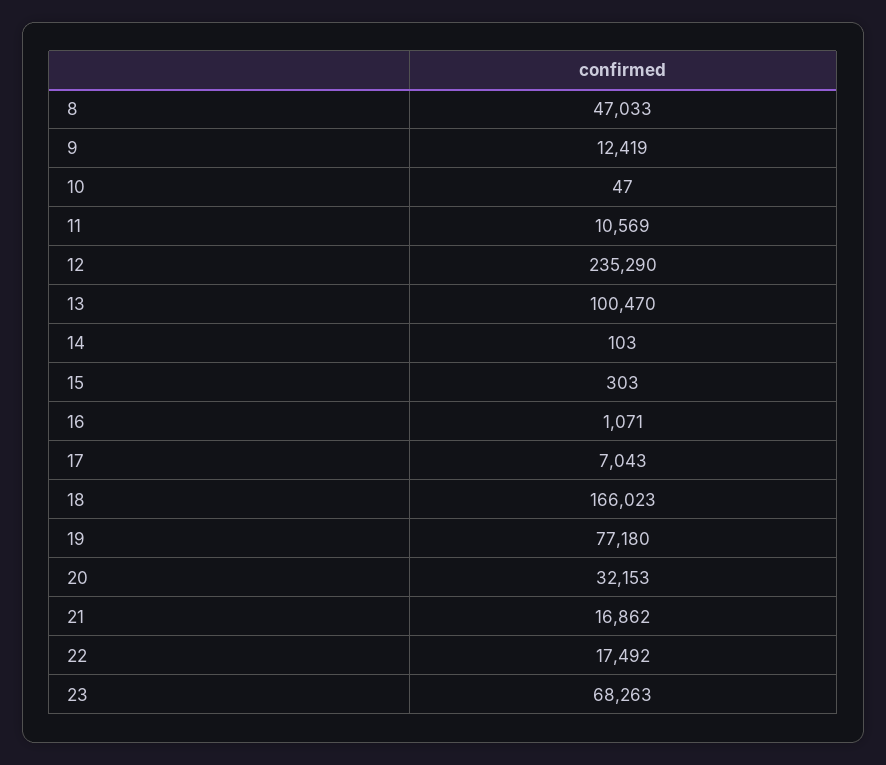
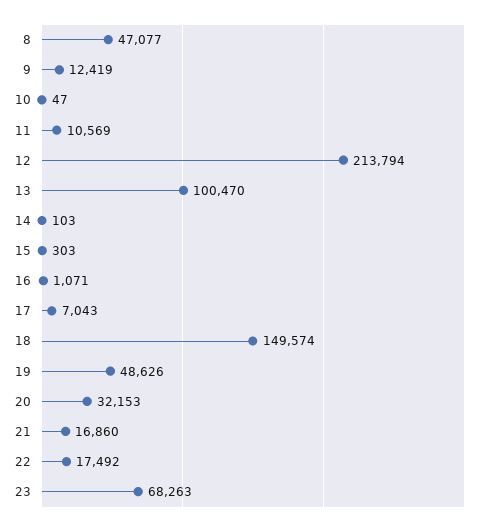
8: 47033 -> 47077
12: 235290 -> 213794
18: 166023 -> 149574
19: 77180 -> 48626
21: 16862 -> 16860

